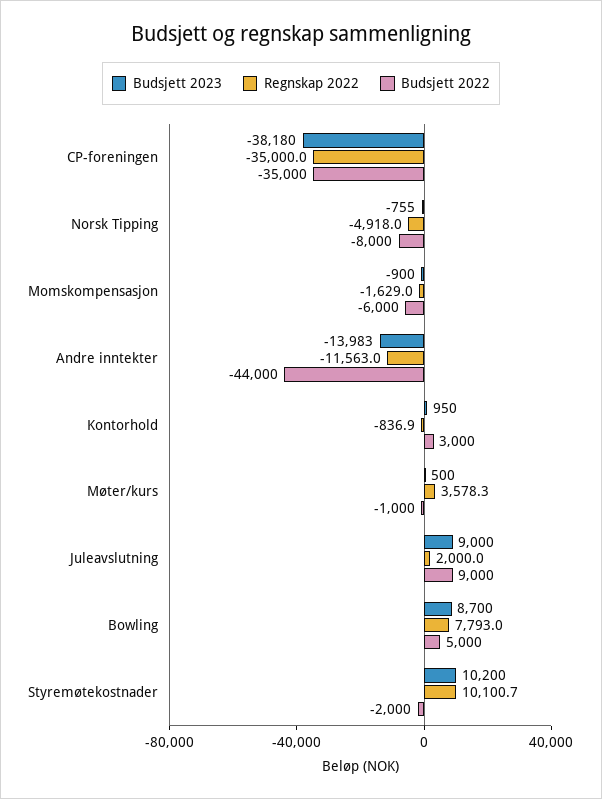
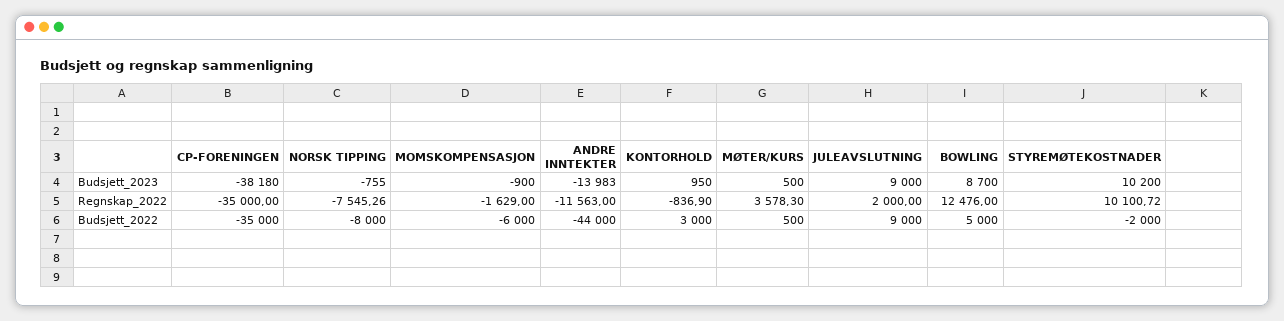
Regnskap 2022, Norsk Tipping: -4918 -> -7545.26
Budsjett 2022, Møter/kurs: -1000 -> 500
Regnskap 2022, Bowling: 7793 -> 12476

